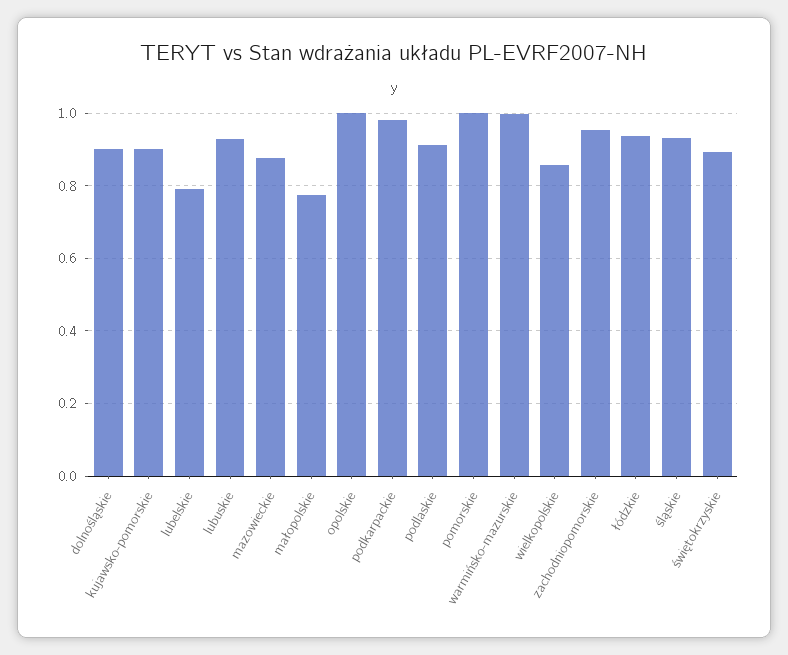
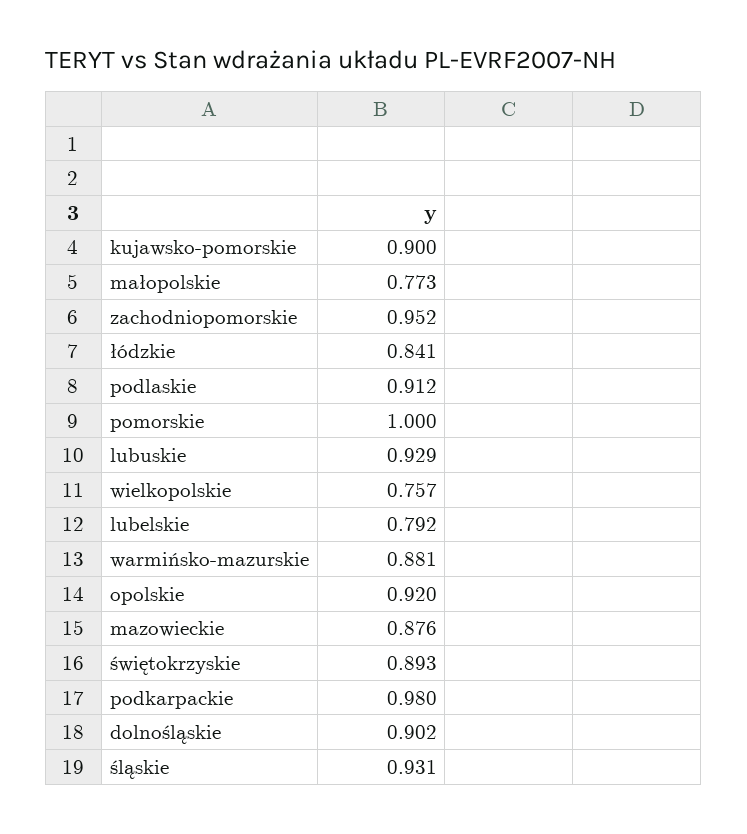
opolskie: 1 -> 0.92
warmińsko-mazurskie: 1 -> 0.881
wielkopolskie: 0.86 -> 0.757
łódzkie: 0.94 -> 0.841

